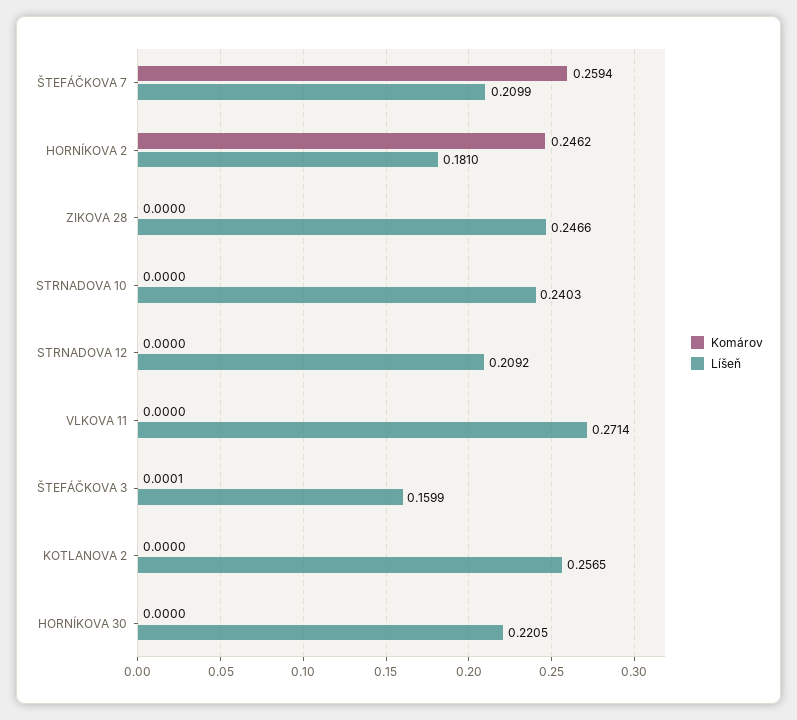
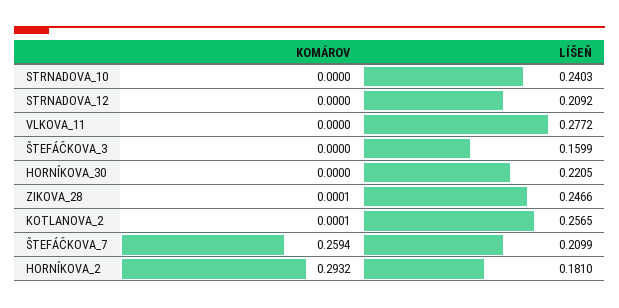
Komárov, HORNÍKOVA 2: 0.2462 -> 0.2932
Komárov, ZIKOVA 28: 0 -> 0.0001
Líšeň, VLKOVA 11: 0.2714 -> 0.2772
Komárov, ŠTEFÁČKOVA 3: 0.0001 -> 0
Komárov, KOTLANOVA 2: 0 -> 0.0001

